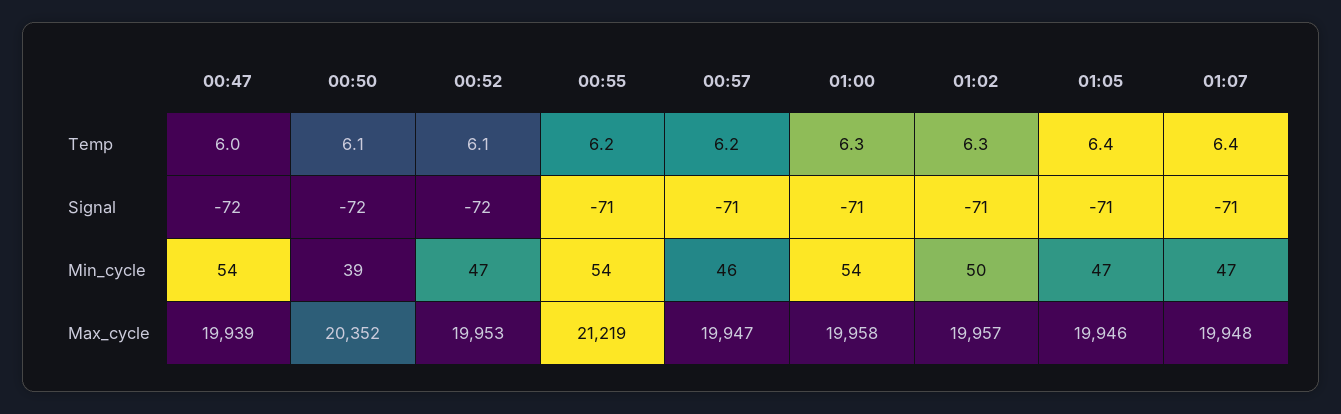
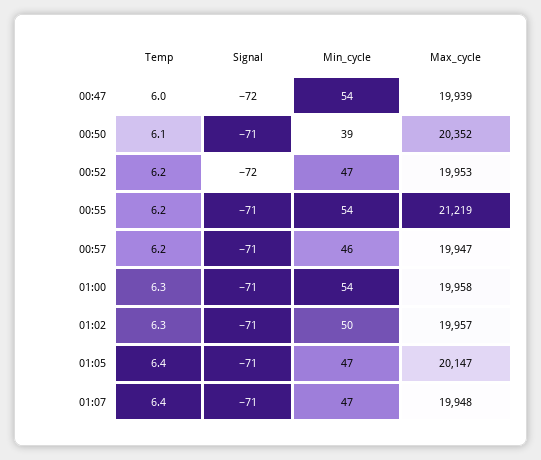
00:52, Temp: 6.1 -> 6.2
00:50, Signal: -72 -> -71
01:05, Max_cycle: 19946 -> 20147

